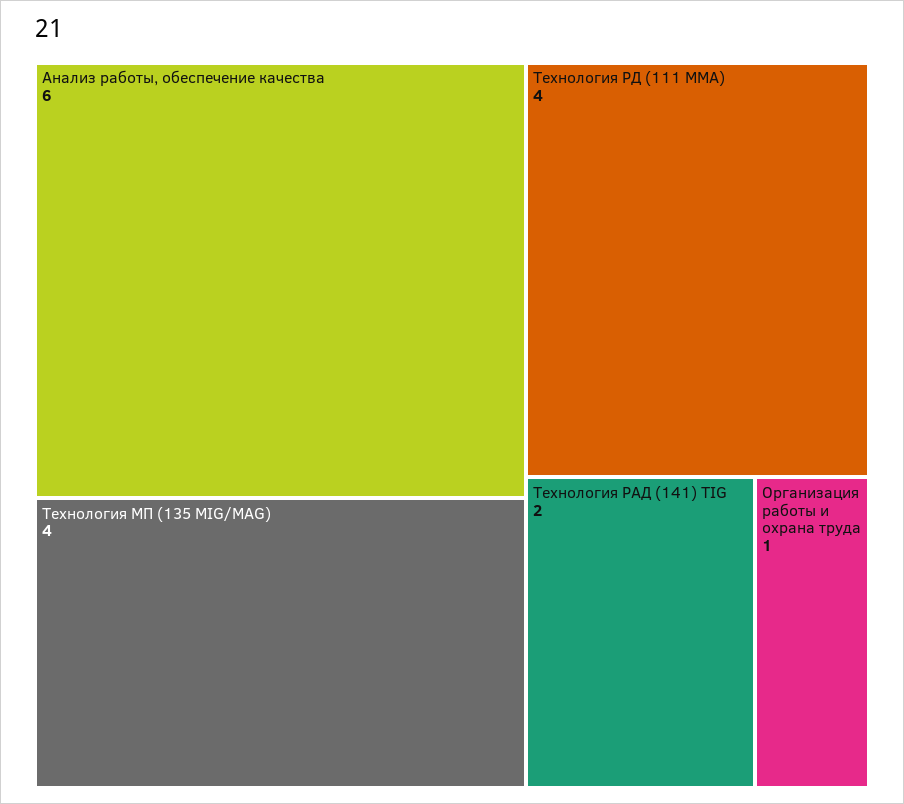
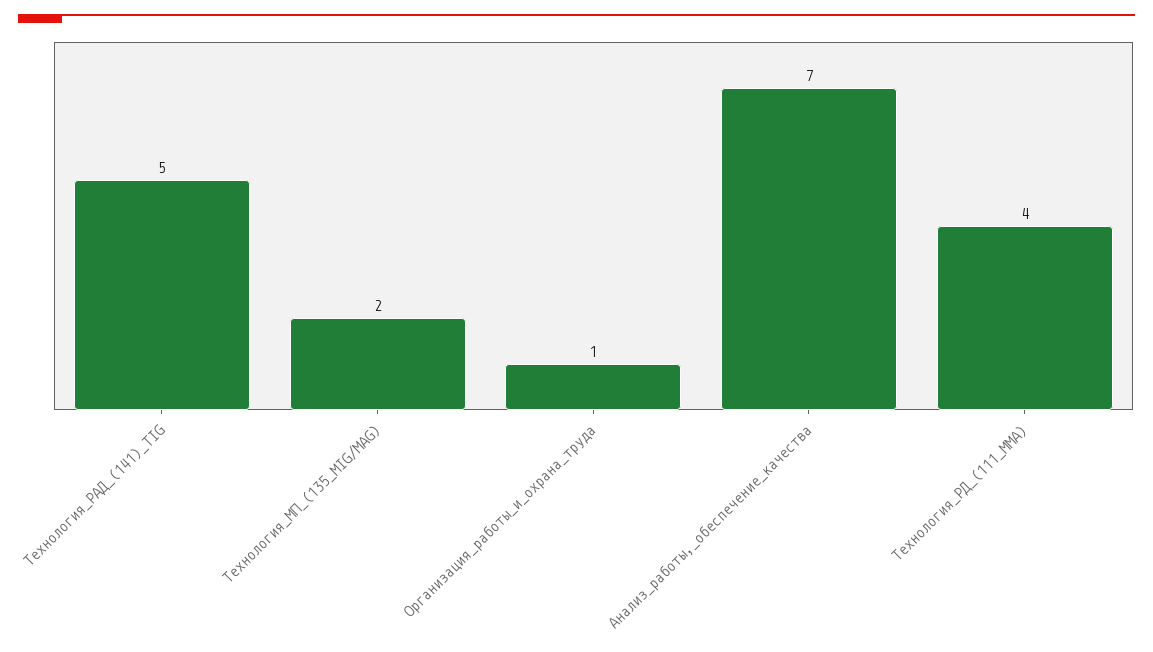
Анализ работы, обеспечение качества: 6 -> 7
Технология МП (135 MIG/MAG): 4 -> 2
Технология РАД (141) TIG: 2 -> 5

